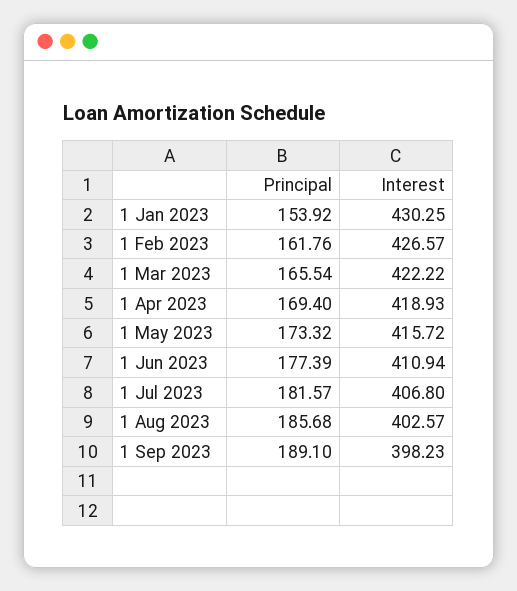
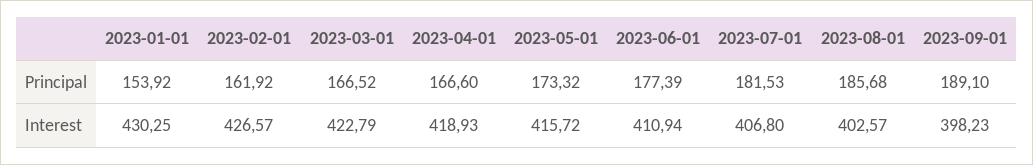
Principal, 1 Feb 2023: 161.76 -> 161.92
Principal, 1 Mar 2023: 165.54 -> 166.52
Interest, 1 Mar 2023: 422.22 -> 422.79
Principal, 1 Apr 2023: 169.4 -> 166.6
Principal, 1 Jul 2023: 181.57 -> 181.53

